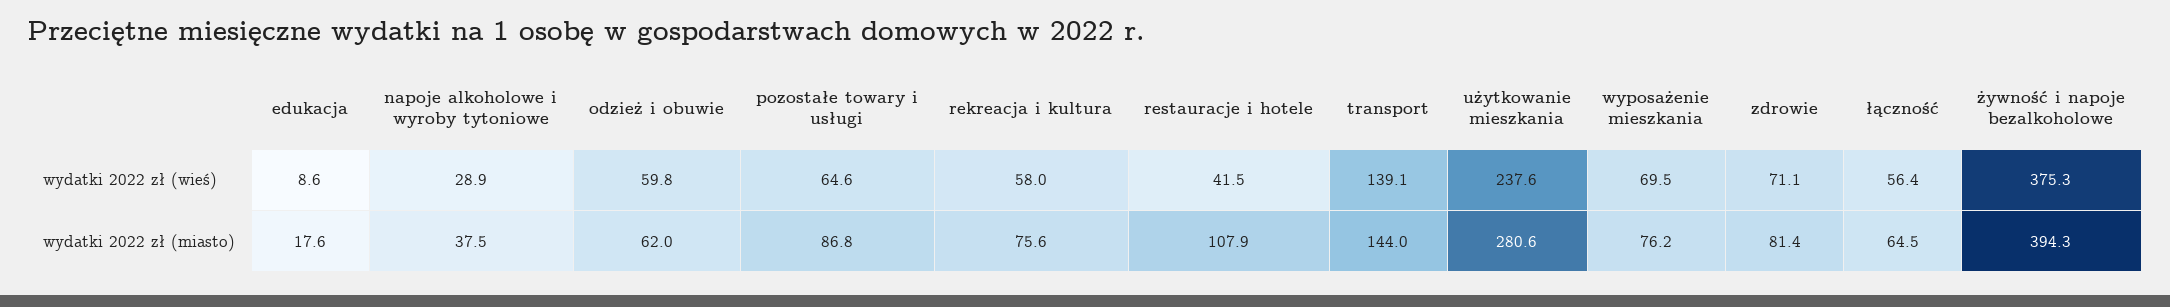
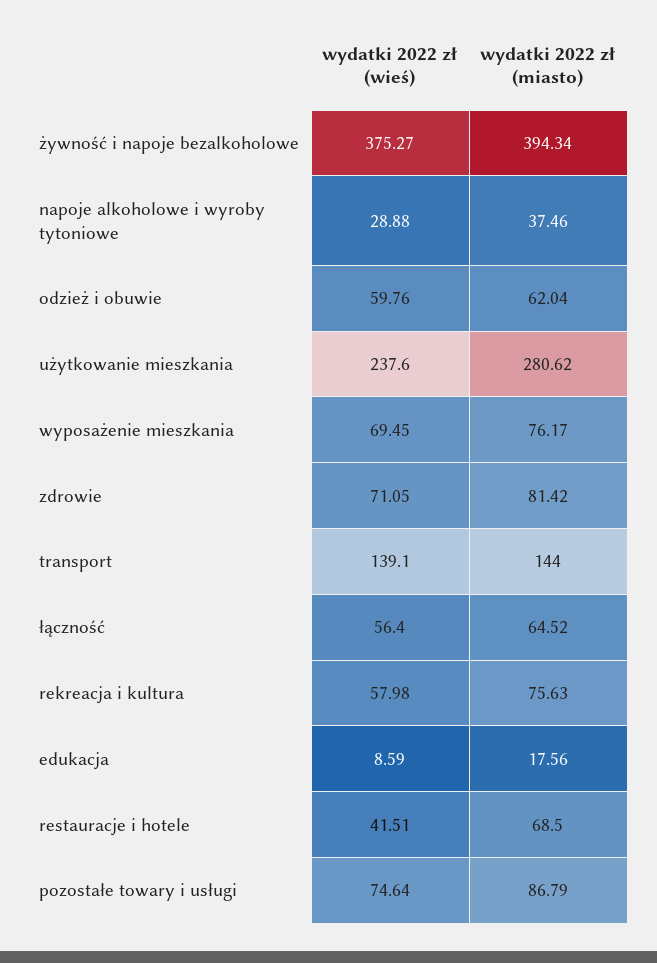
pozostałe towary i usługi, wydatki 2022 zł (wieś): 64.6 -> 74.64
restauracje i hotele, wydatki 2022 zł (miasto): 107.9 -> 68.5

